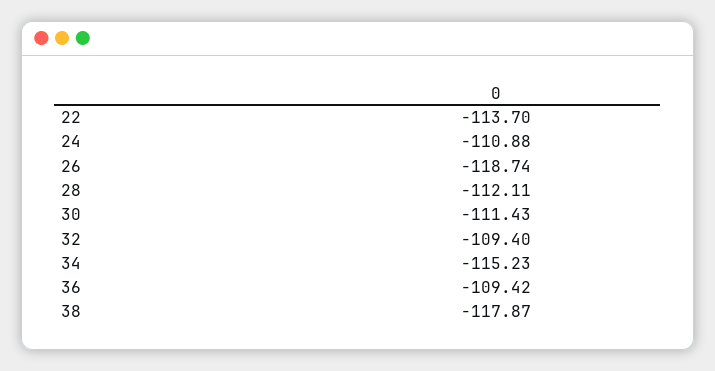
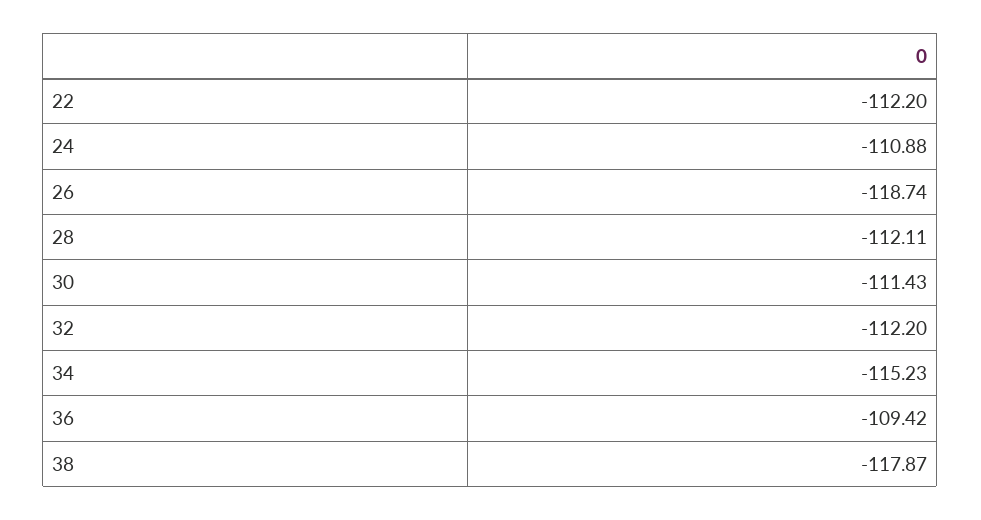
22: -113.7 -> -112.2
32: -109.4 -> -112.2

